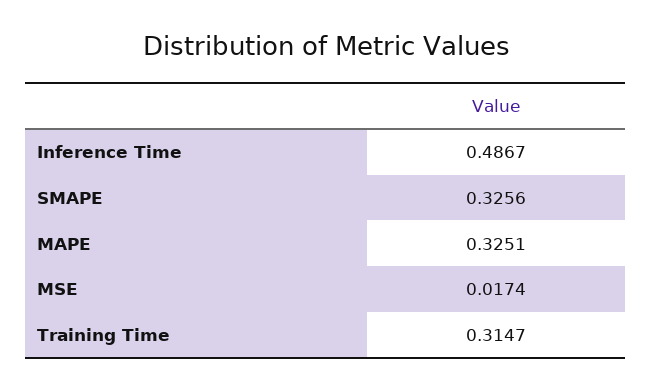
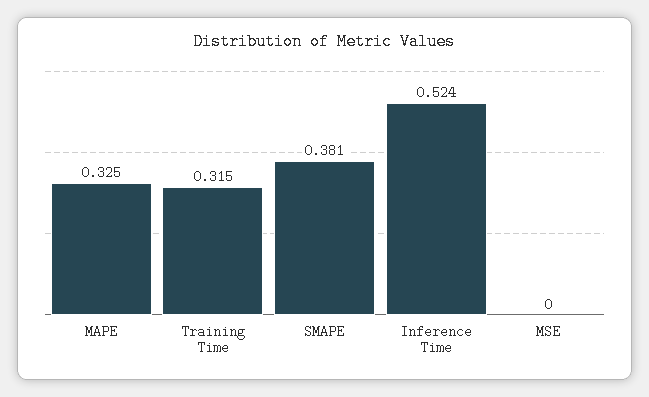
Inference Time: 0.4867 -> 0.524
SMAPE: 0.3256 -> 0.381
MSE: 0.0174 -> 0

